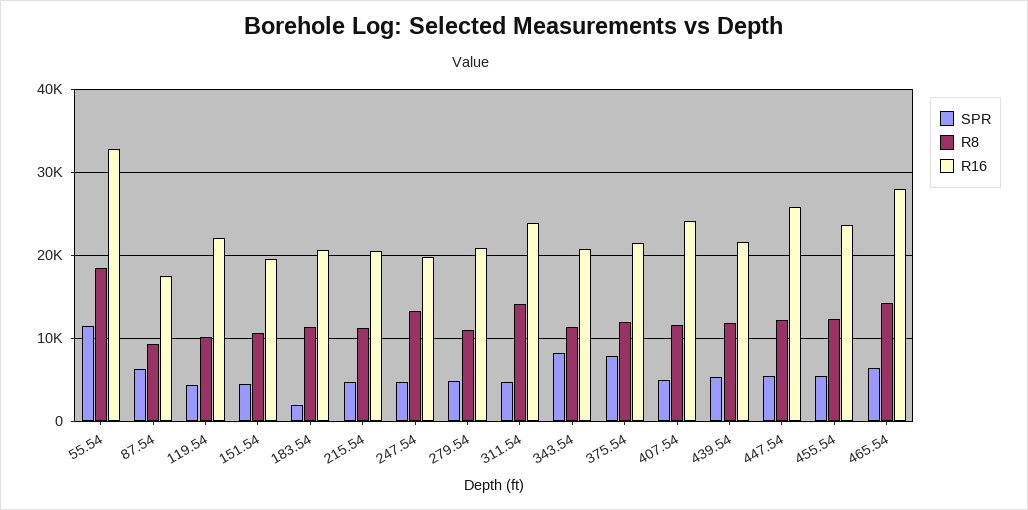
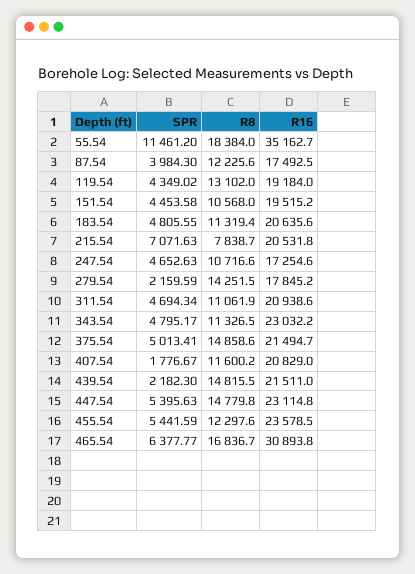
R16, 55.54: 33000 -> 35162.7
SPR, 87.54: 6000 -> 3984.3
R8, 87.54: 9000 -> 12225.6
R8, 119.54: 10000 -> 13102
R16, 119.54: 22000 -> 19184
SPR, 183.54: 2000 -> 4805.55
SPR, 215.54: 5000 -> 7071.63
R8, 215.54: 11000 -> 7838.7
R8, 247.54: 13000 -> 10716.6
R16, 247.54: 20000 -> 17254.6
SPR, 279.54: 5000 -> 2159.59
R8, 279.54: 11000 -> 14251.5
R16, 279.54: 21000 -> 17845.2
R8, 311.54: 14000 -> 11061.9
R16, 311.54: 24000 -> 20938.6
SPR, 343.54: 8000 -> 4795.17
R16, 343.54: 21000 -> 23032.2
SPR, 375.54: 8000 -> 5013.41
R8, 375.54: 12000 -> 14858.6
SPR, 407.54: 5000 -> 1776.67
R16, 407.54: 24000 -> 20829
SPR, 439.54: 5000 -> 2182.3
R8, 439.54: 12000 -> 14815.5
R8, 447.54: 12000 -> 14779.8
R16, 447.54: 26000 -> 23114.8
R8, 465.54: 14000 -> 16836.7
R16, 465.54: 28000 -> 30893.8

